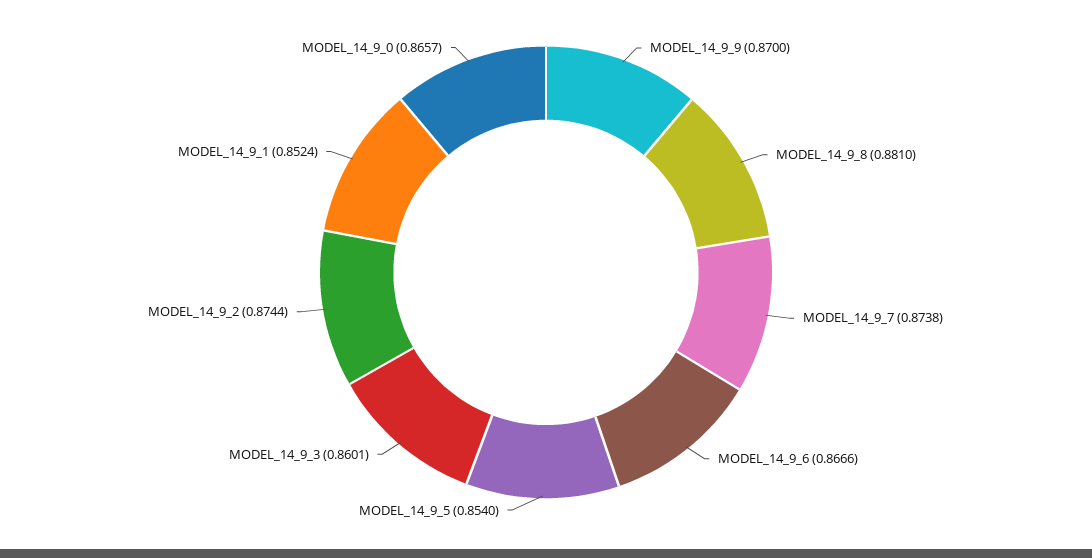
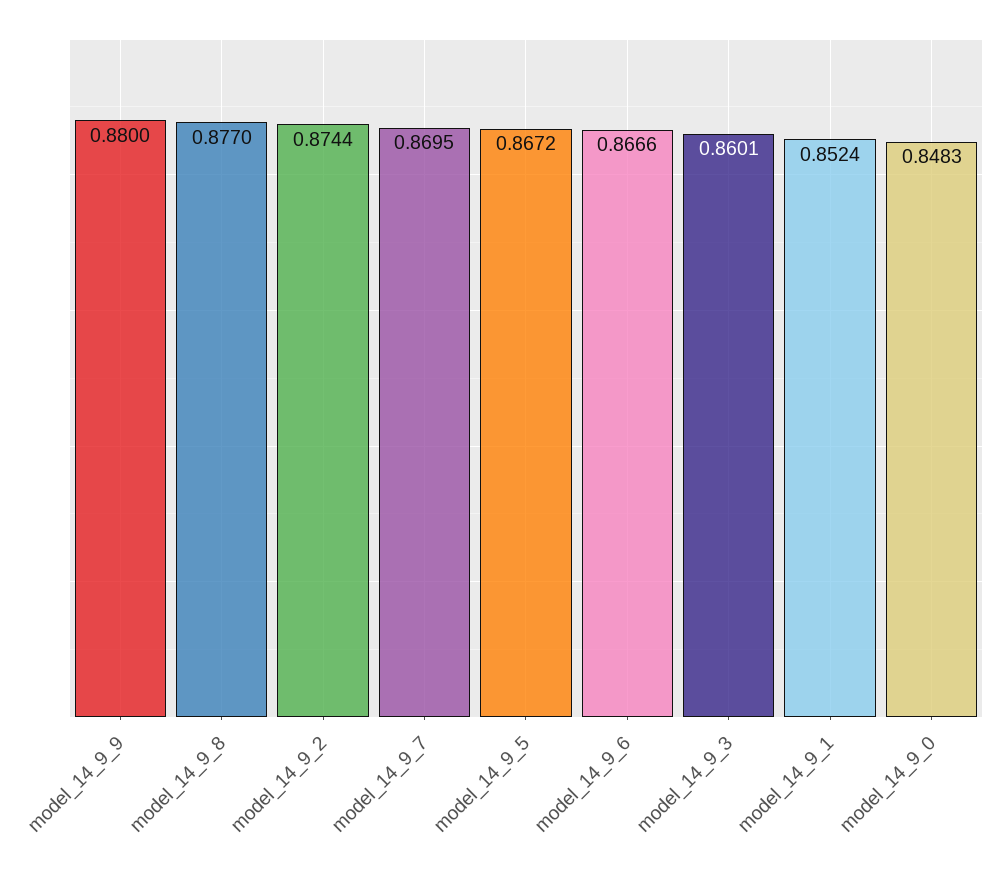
MODEL_14_9_9: 0.87 -> 0.88
MODEL_14_9_8: 0.881 -> 0.877
MODEL_14_9_7: 0.8738 -> 0.8695
MODEL_14_9_5: 0.854 -> 0.8672
MODEL_14_9_0: 0.8657 -> 0.8483

